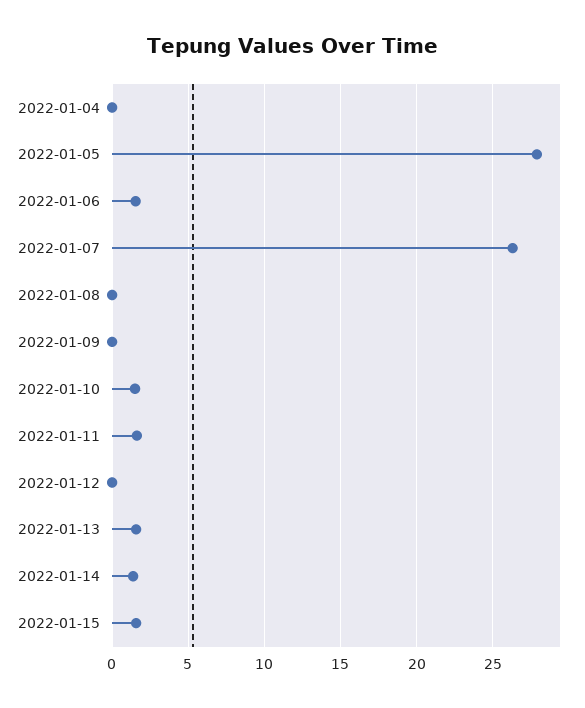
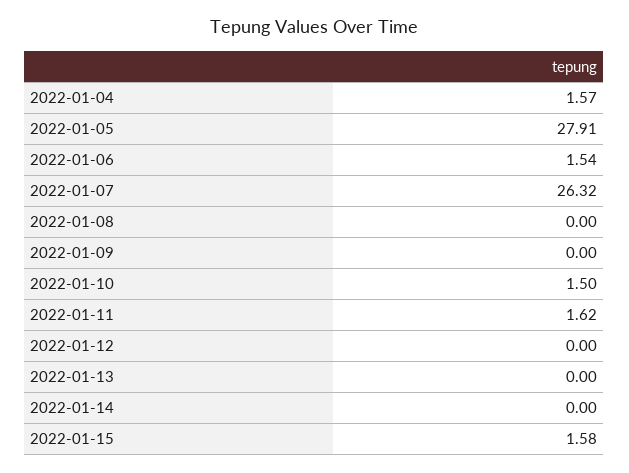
2022-01-04: 0 -> 1.57
2022-01-13: 1.5 -> 0
2022-01-14: 1.5 -> 0

